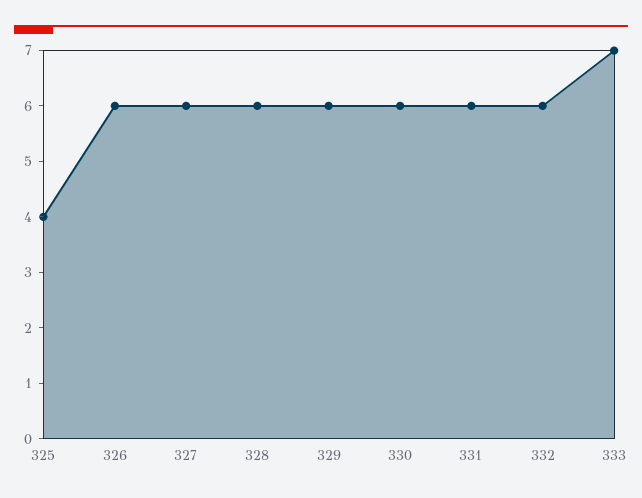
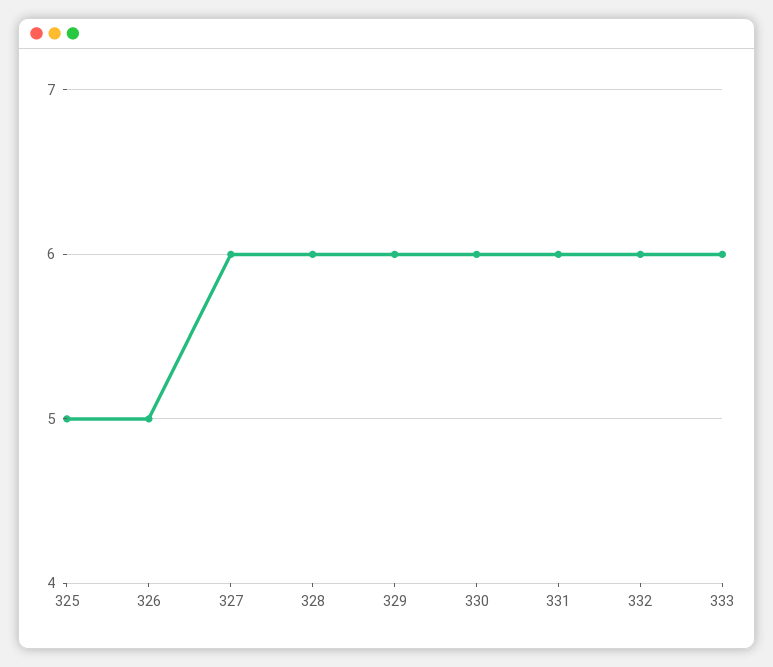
325: 4 -> 5
326: 6 -> 5
333: 7 -> 6

